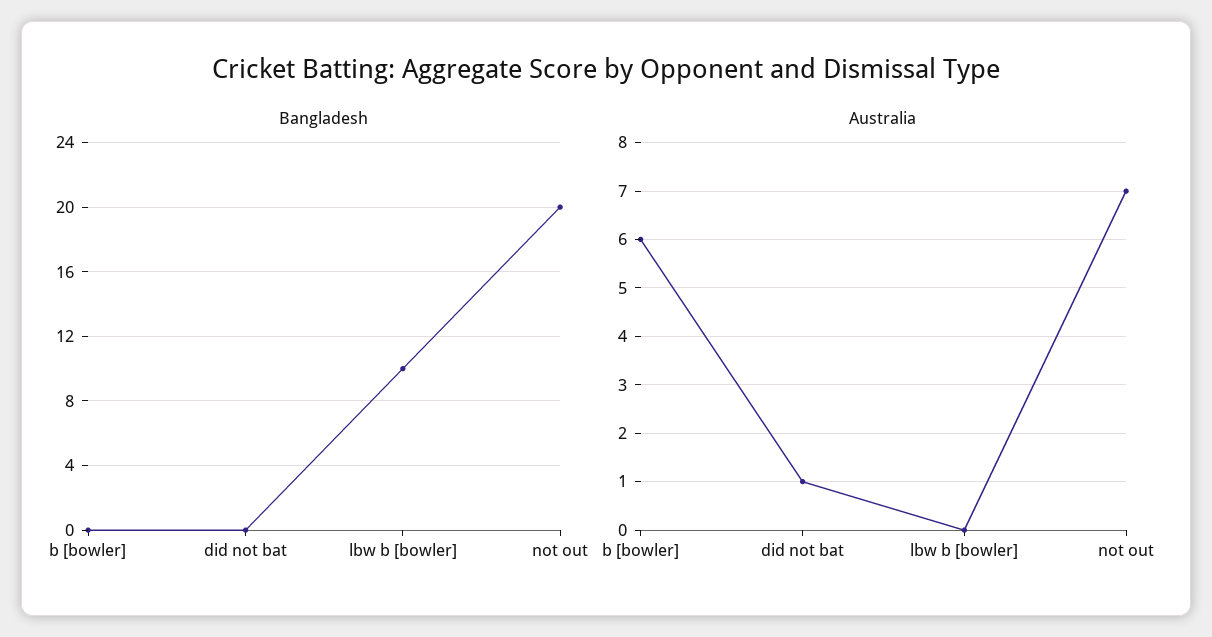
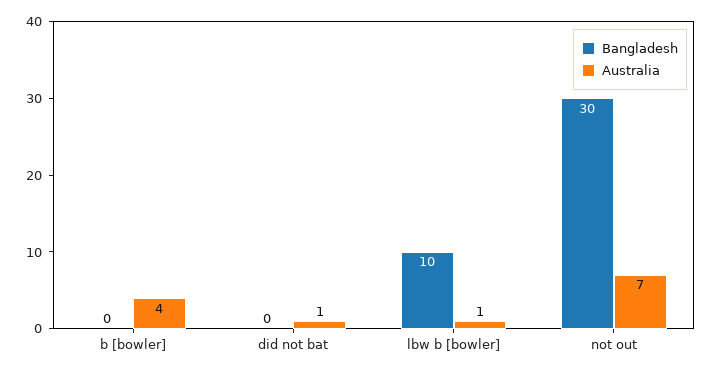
Bangladesh, not out: 20 -> 30
Australia, b [bowler]: 6 -> 4
Australia, lbw b [bowler]: 0 -> 1

